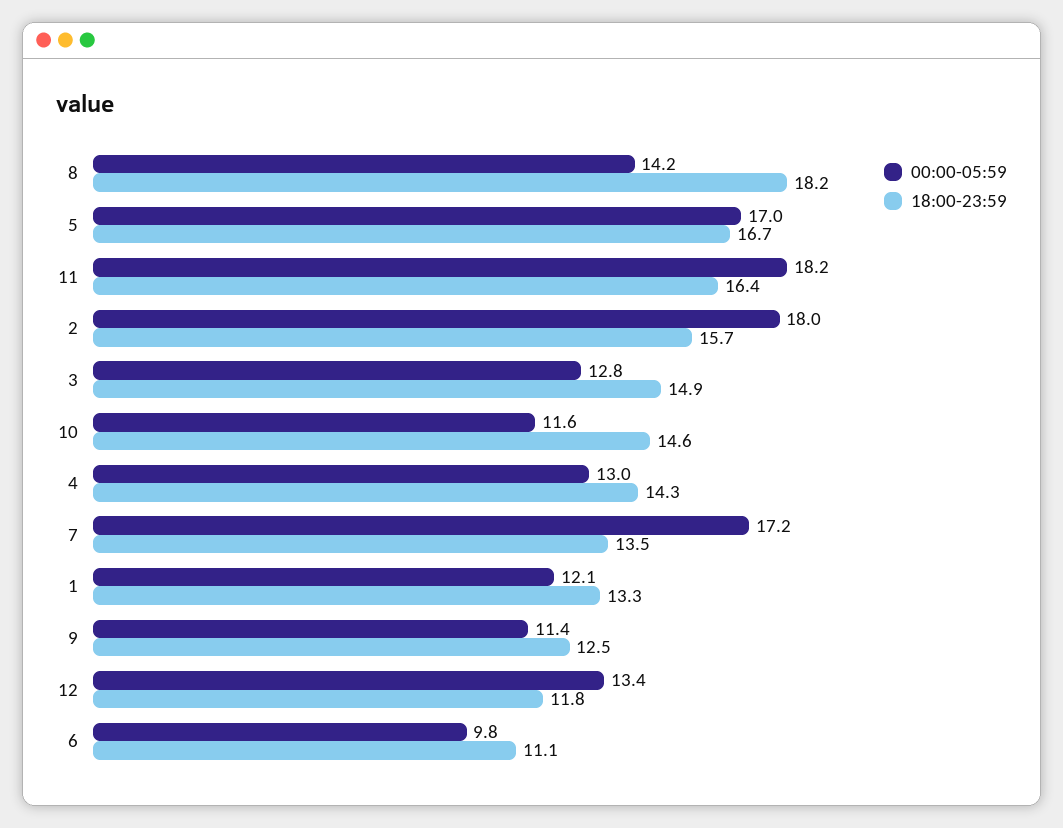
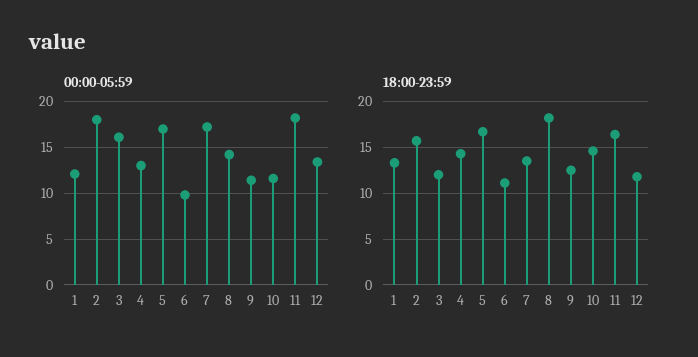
00:00-05:59, 3: 12.8 -> 16
18:00-23:59, 3: 14.9 -> 12

